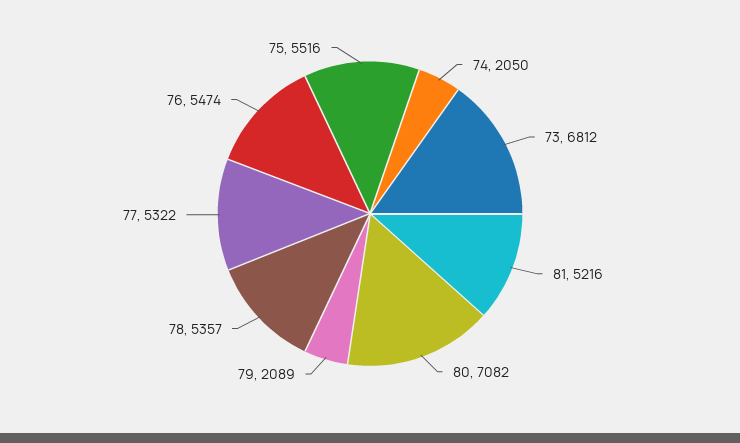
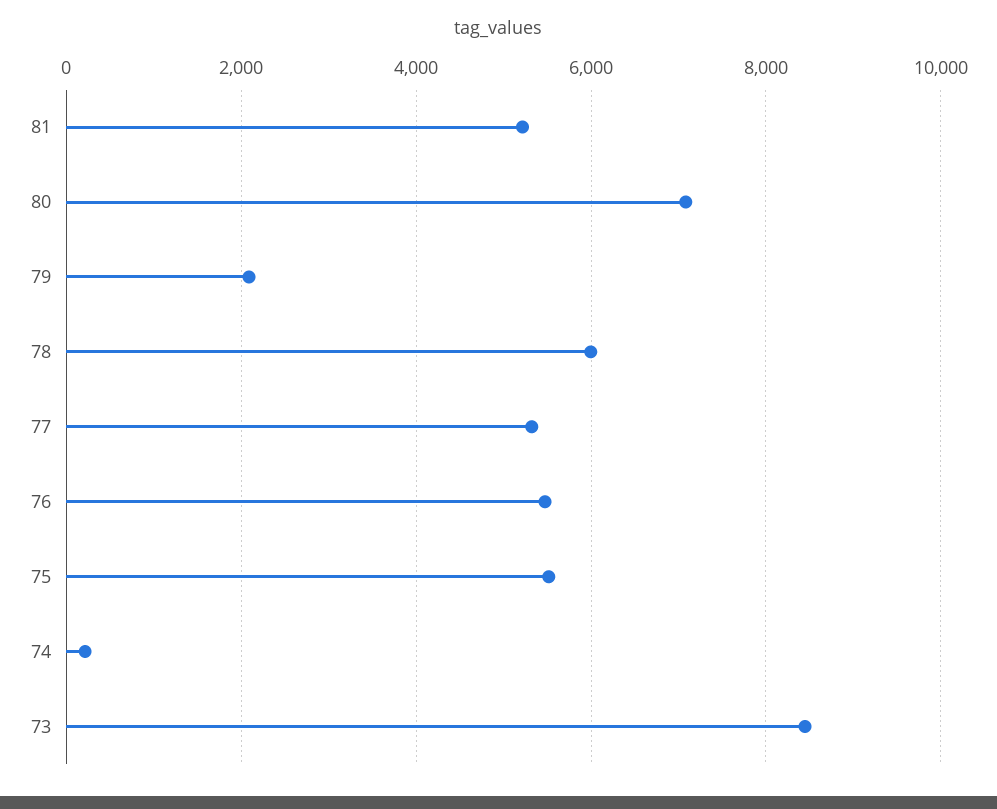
74: 2050 -> 200
73: 6812 -> 8400
78: 5357 -> 6000

